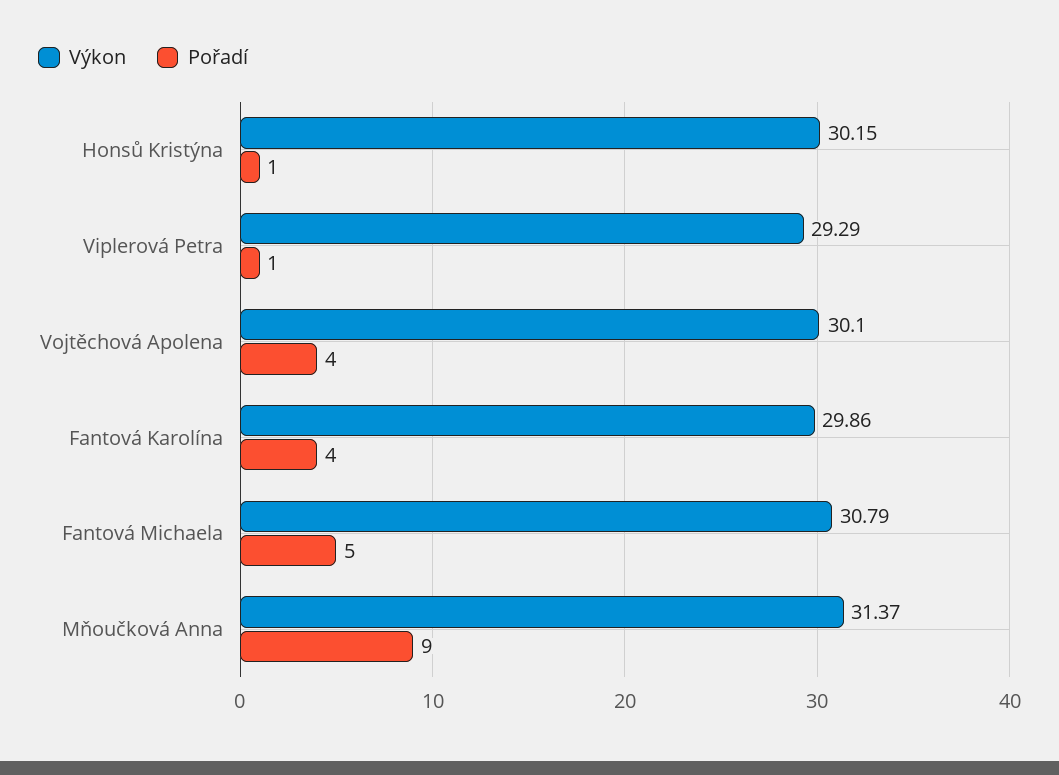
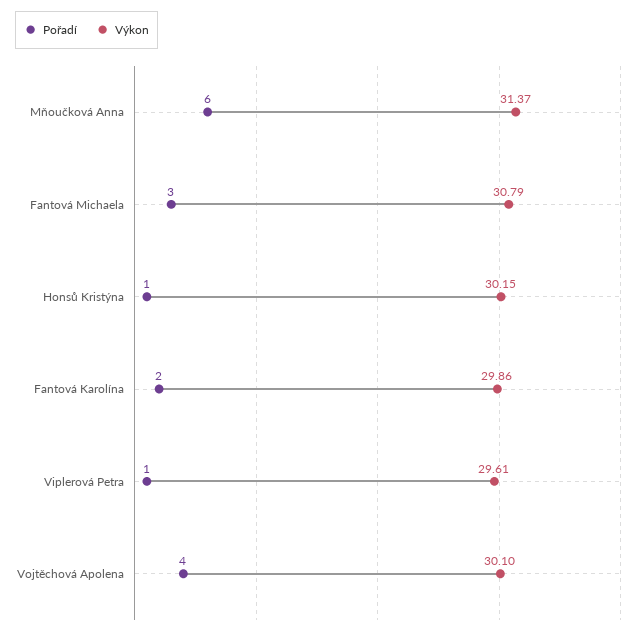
Výkon, Viplerová Petra: 29.29 -> 29.61
Pořadí, Fantová Karolína: 4 -> 2
Pořadí, Fantová Michaela: 5 -> 3
Pořadí, Mňoučková Anna: 9 -> 6

